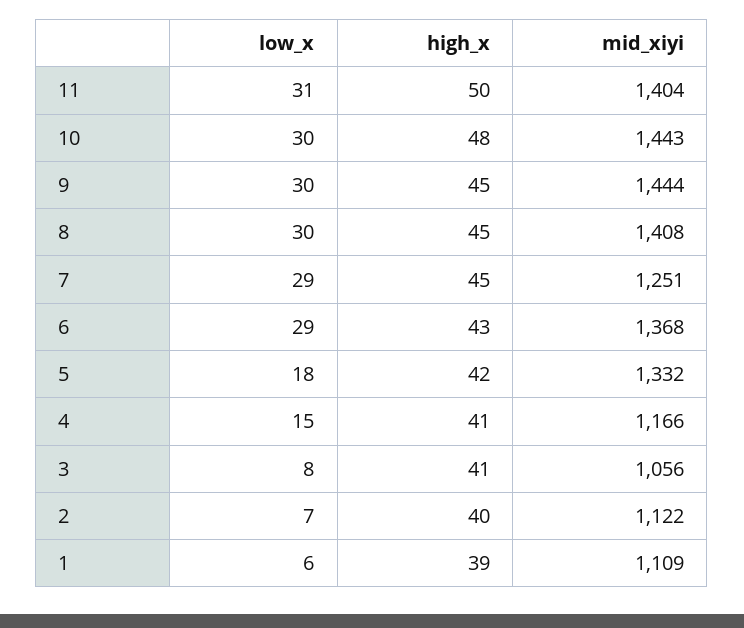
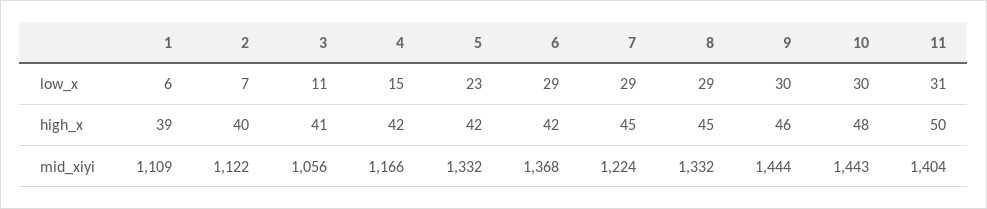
high_x, 9: 45 -> 46
low_x, 8: 30 -> 29
mid_xiyi, 8: 1408 -> 1332
mid_xiyi, 7: 1251 -> 1224
high_x, 6: 43 -> 42
low_x, 5: 18 -> 23
high_x, 4: 41 -> 42
low_x, 3: 8 -> 11

